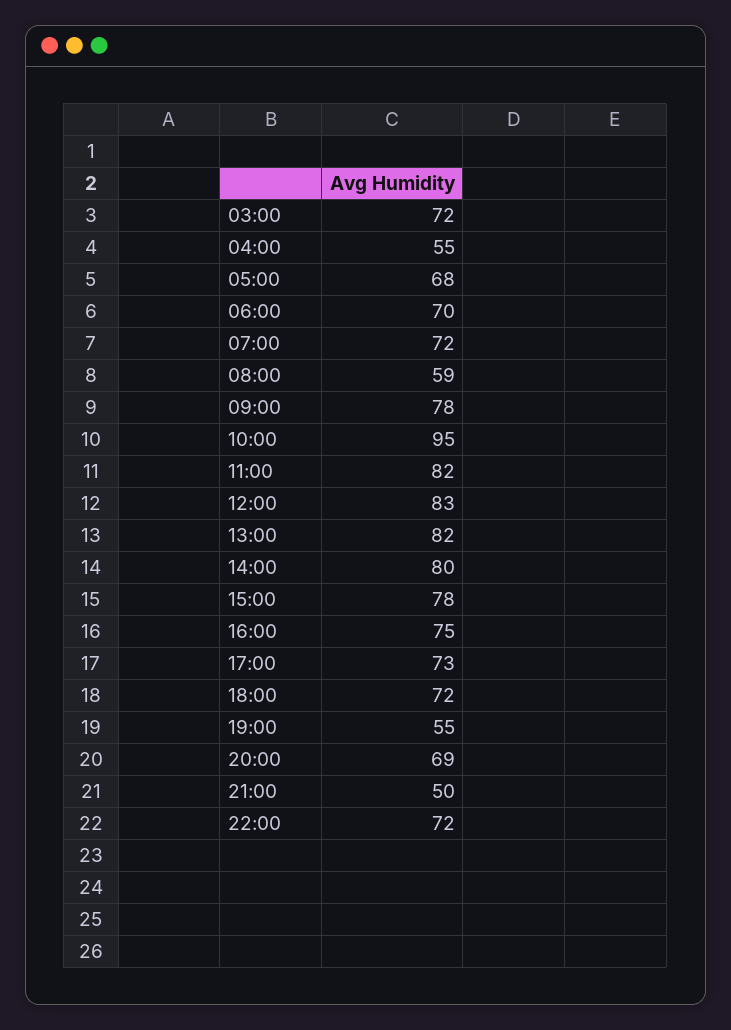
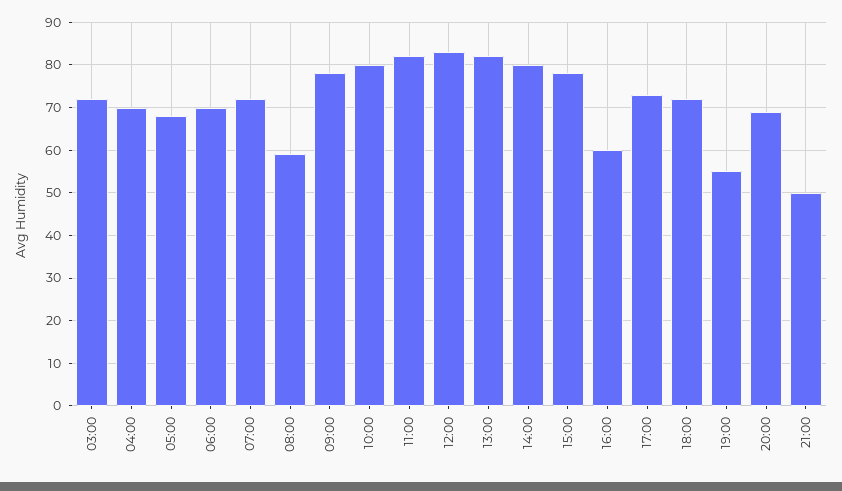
04:00: 55 -> 70
10:00: 95 -> 80
16:00: 75 -> 60
22:00: 72 -> none

